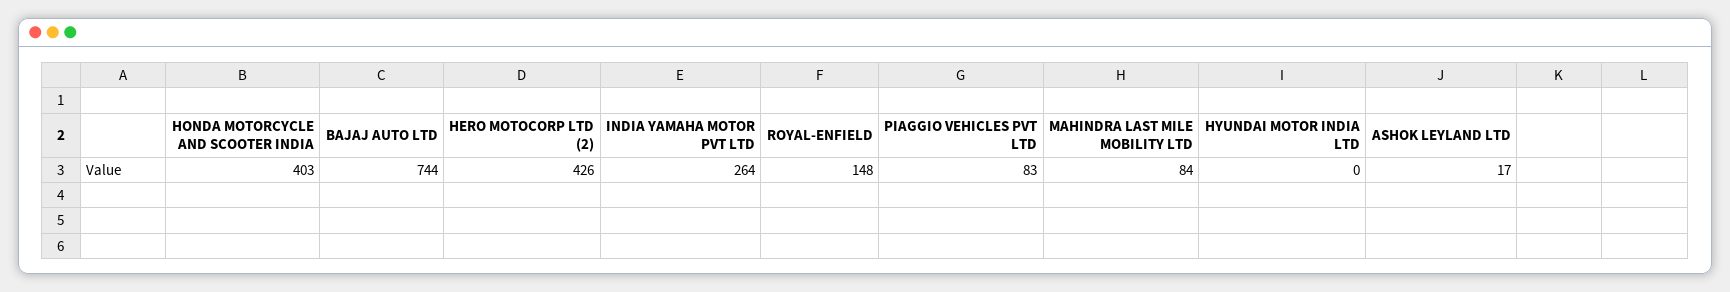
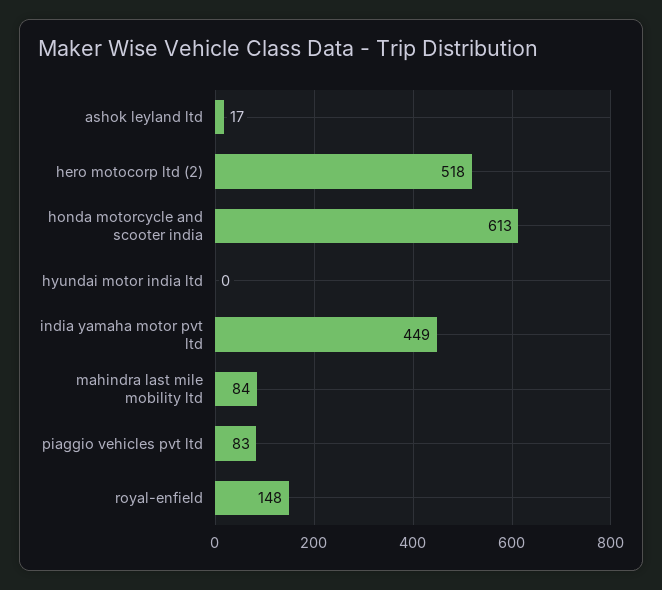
HONDA MOTORCYCLE AND SCOOTER INDIA: 403 -> 613
BAJAJ AUTO LTD: 744 -> none
HERO MOTOCORP LTD (2): 426 -> 518
INDIA YAMAHA MOTOR PVT LTD: 264 -> 449

